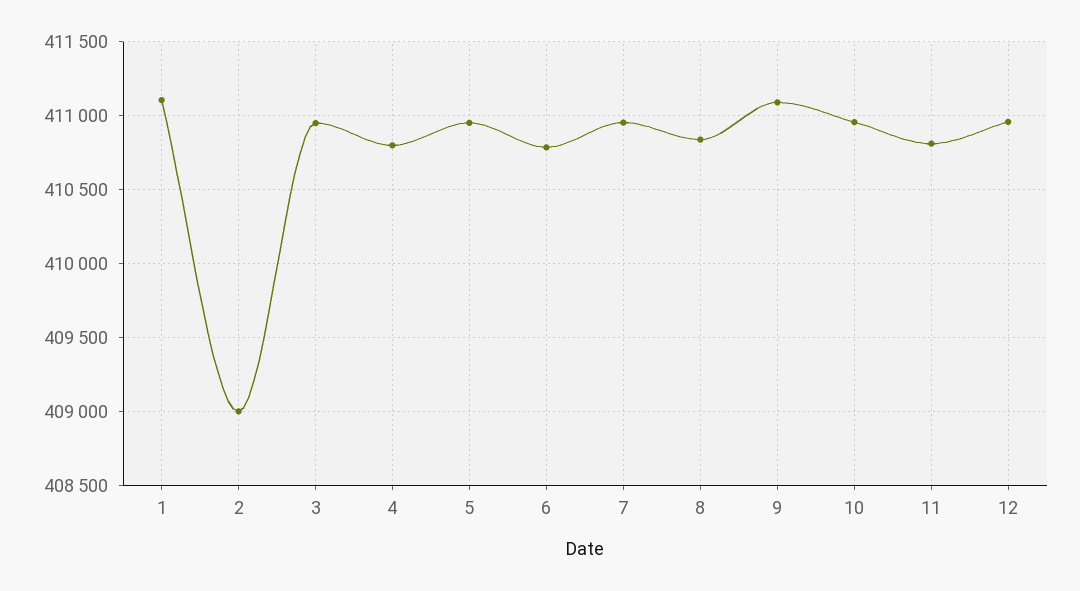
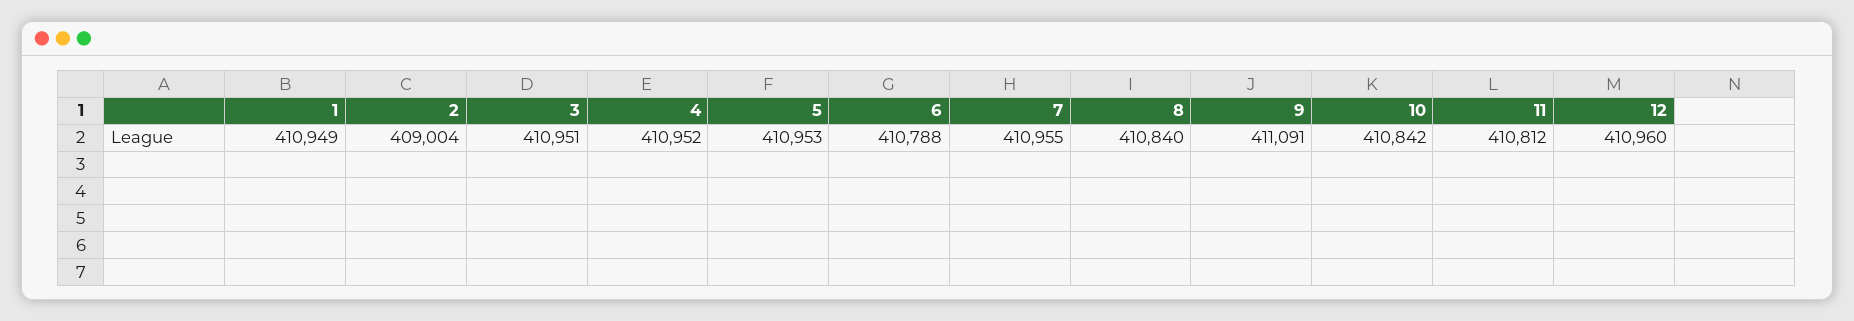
1: 411100 -> 410949
4: 410800 -> 410952
10: 410950 -> 410842

